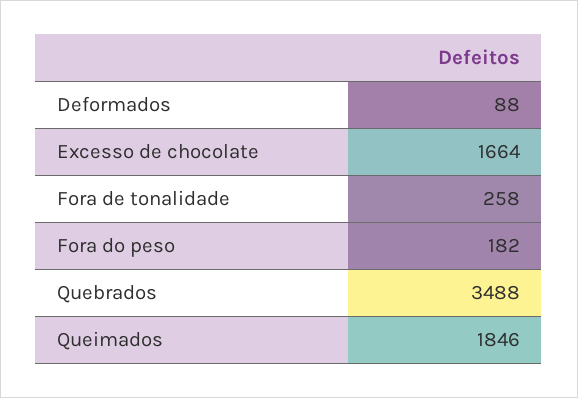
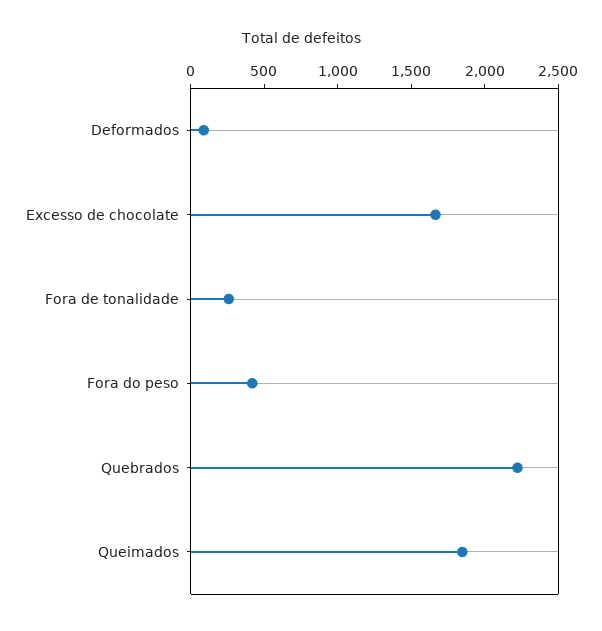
Fora do peso: 182 -> 400
Quebrados: 3488 -> 2200

